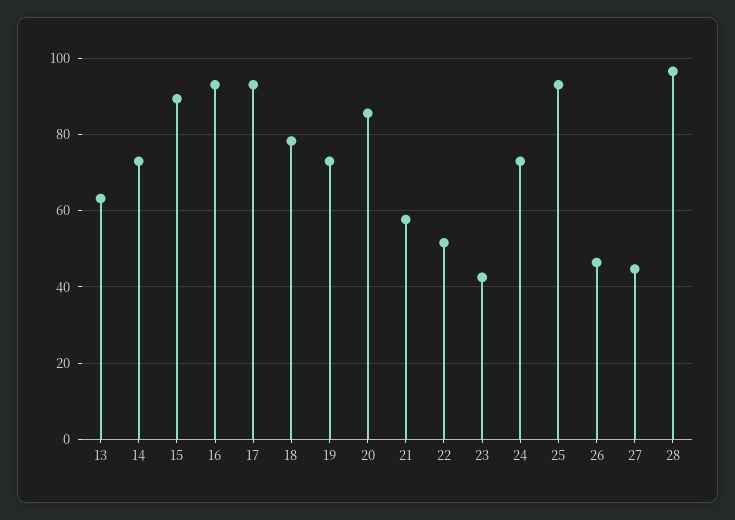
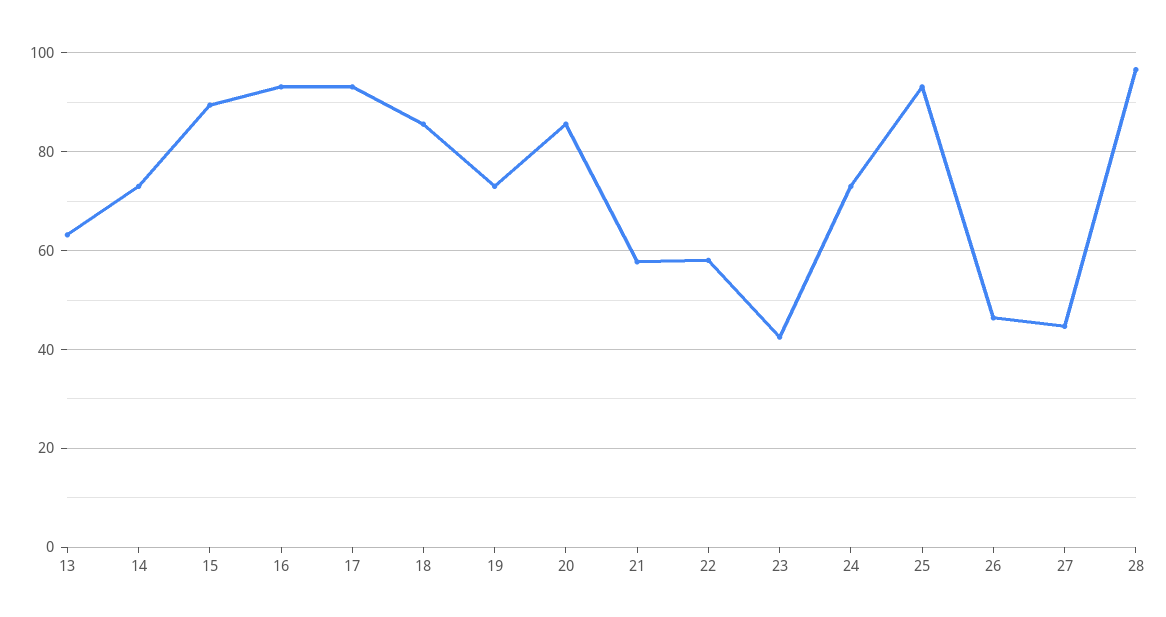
18: 78 -> 86
22: 52 -> 58

